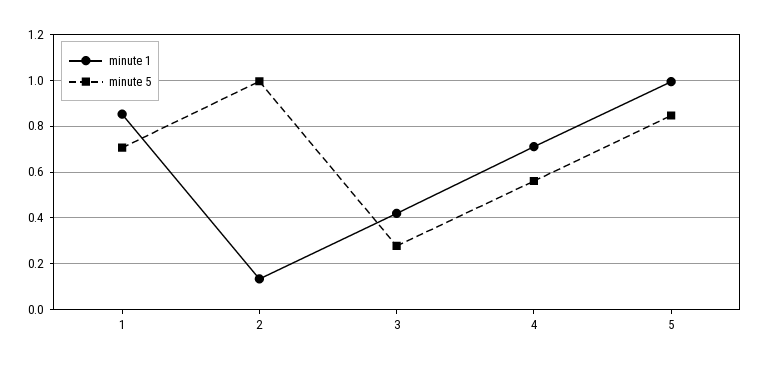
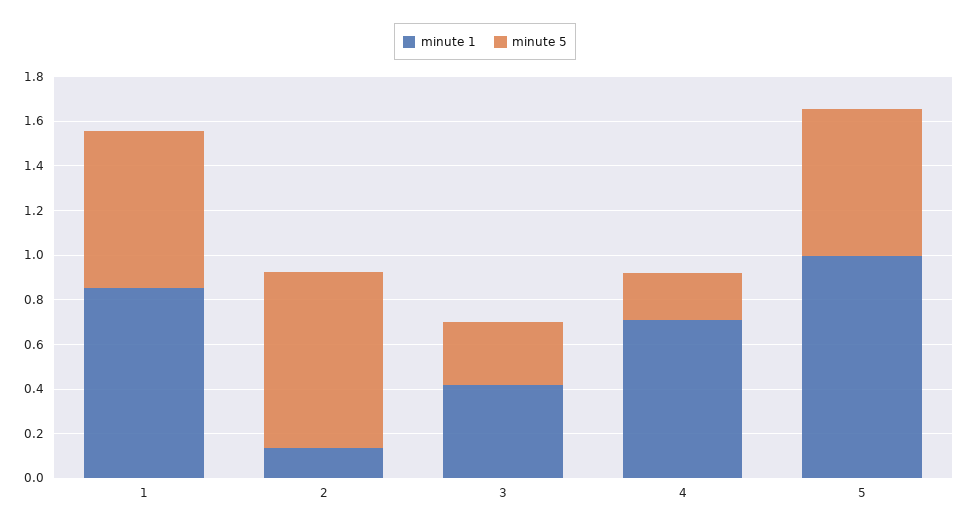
minute 5, 2: 1 -> 0.8
minute 5, 4: 0.55 -> 0.2
minute 5, 5: 0.85 -> 0.65

